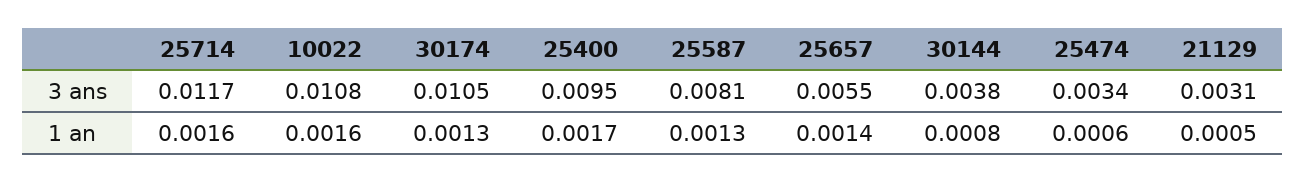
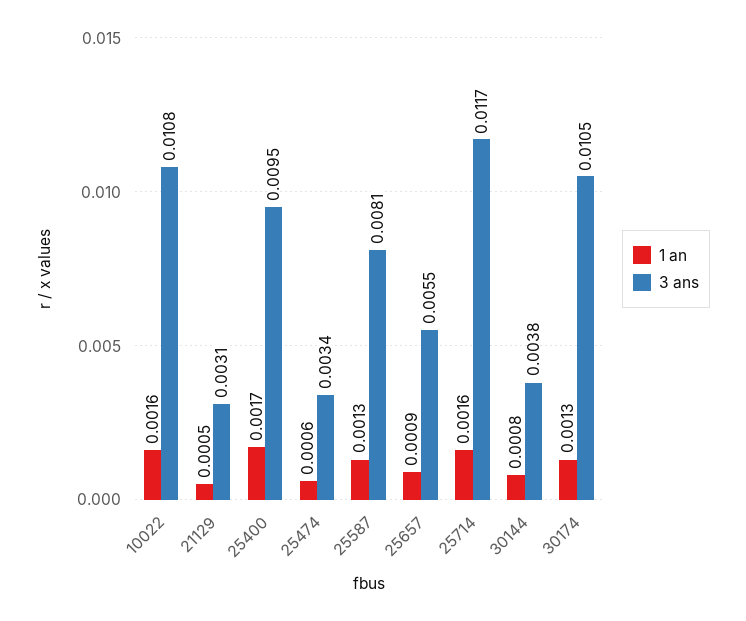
1 an, 25657: 0.0014 -> 0.0009

